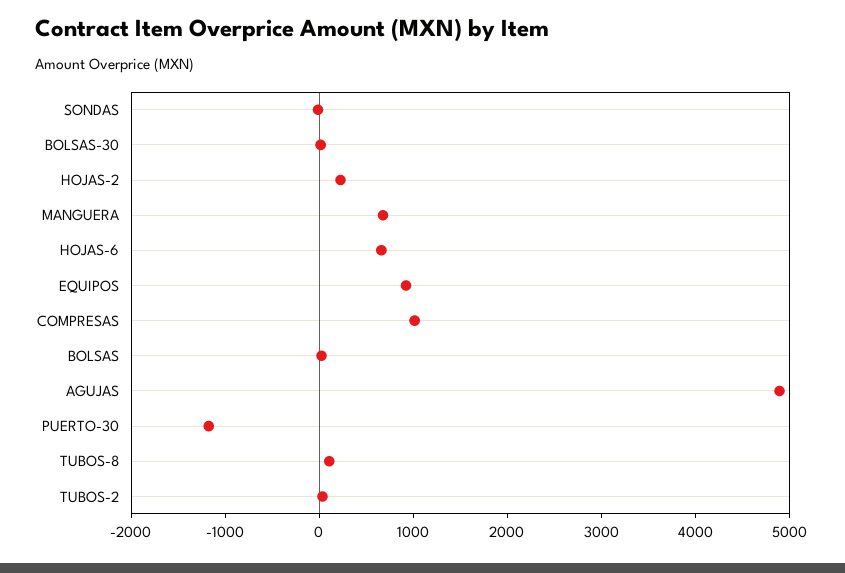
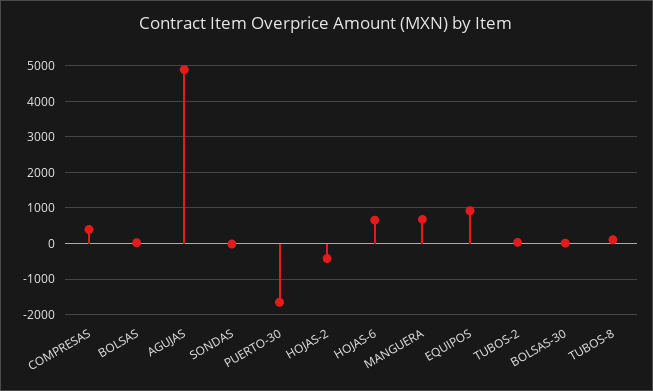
HOJAS-2: 200 -> -400
COMPRESAS: 1000 -> 400
PUERTO-30: -1200 -> -1600

